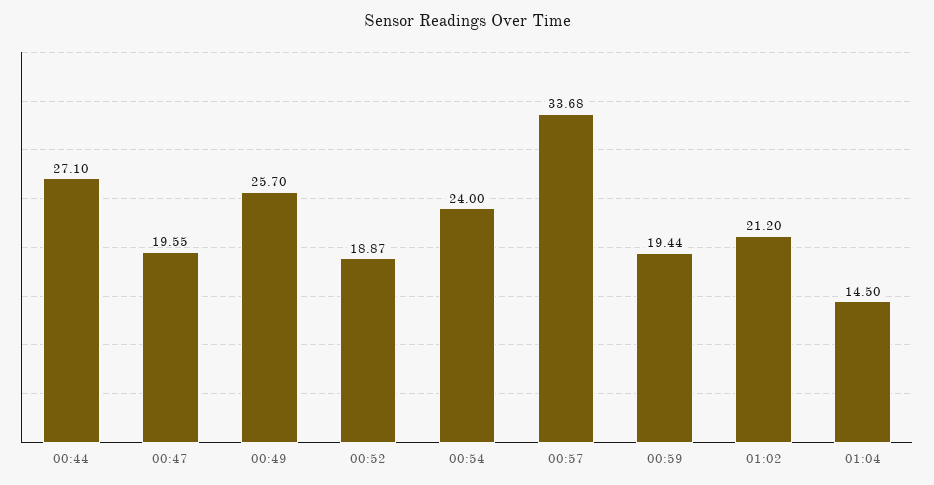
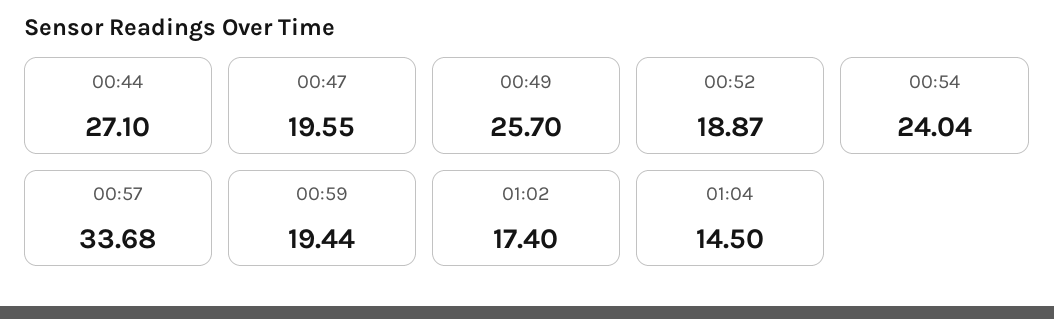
00:54: 24 -> 24.04
01:02: 21.2 -> 17.4

